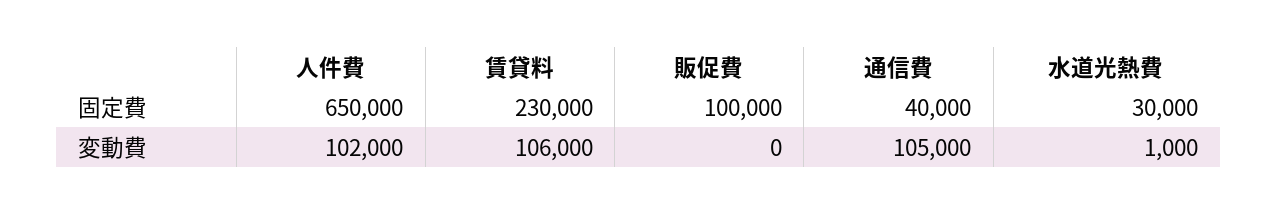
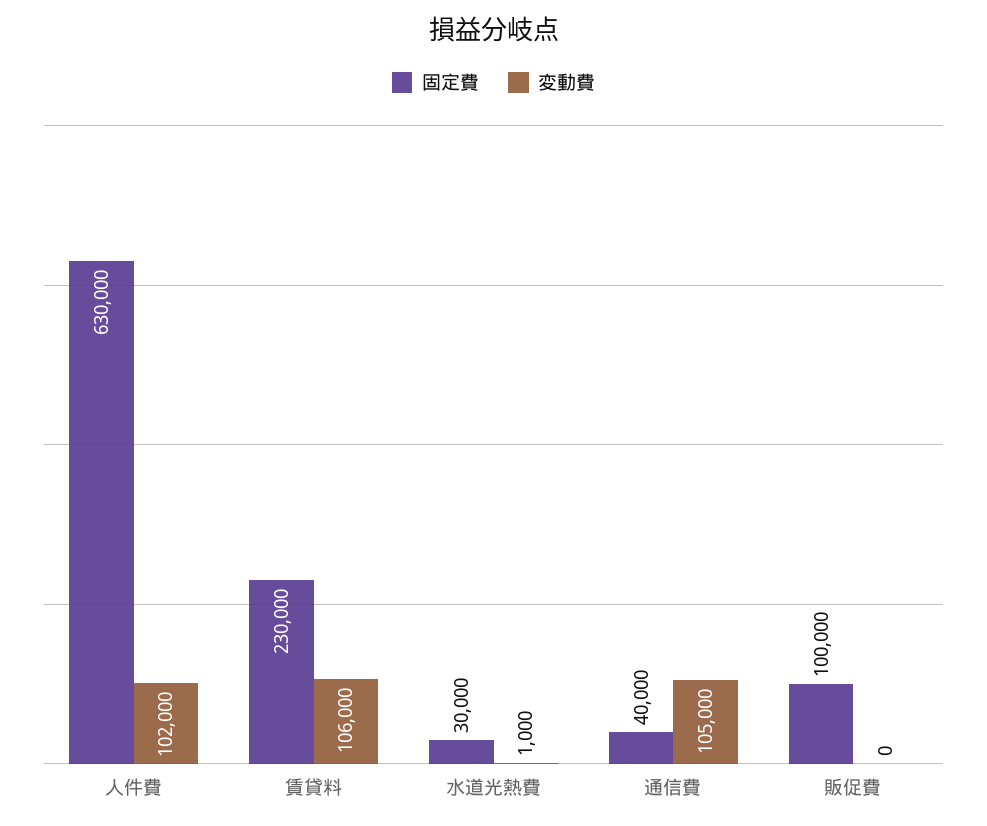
固定費, 人件費: 650000 -> 630000

